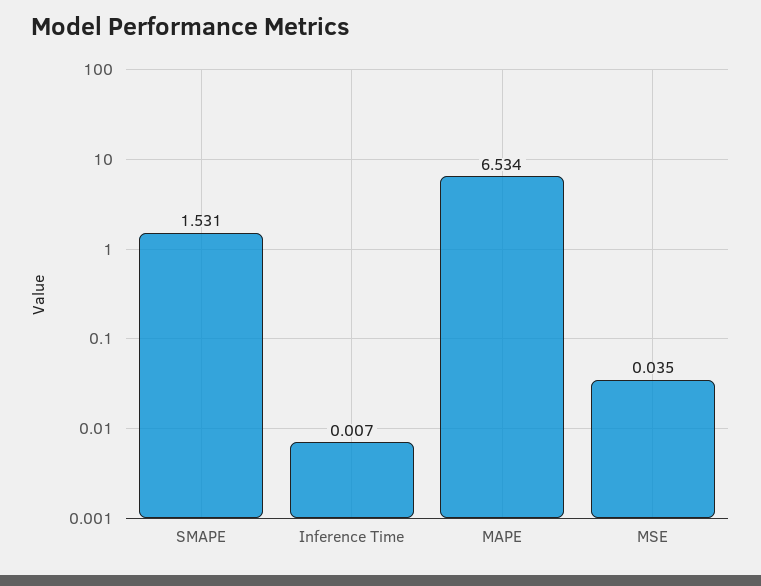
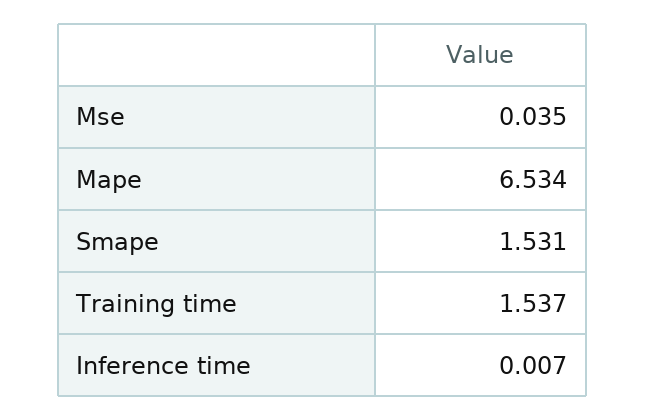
Training time: none -> 1.537

